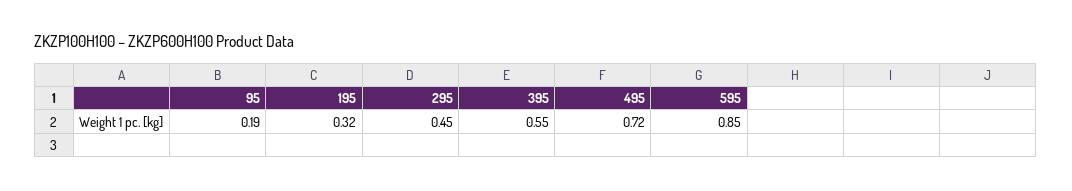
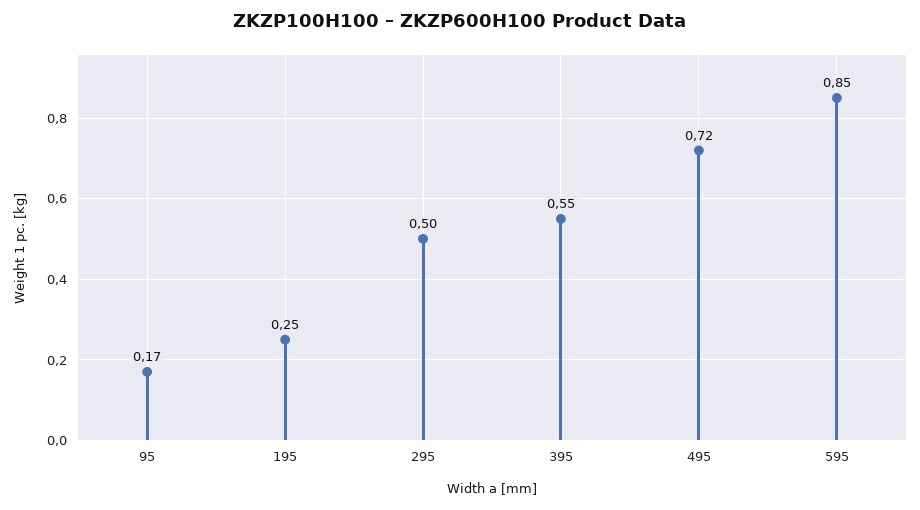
95: 0.19 -> 0.17
195: 0.32 -> 0.25
295: 0.45 -> 0.5

